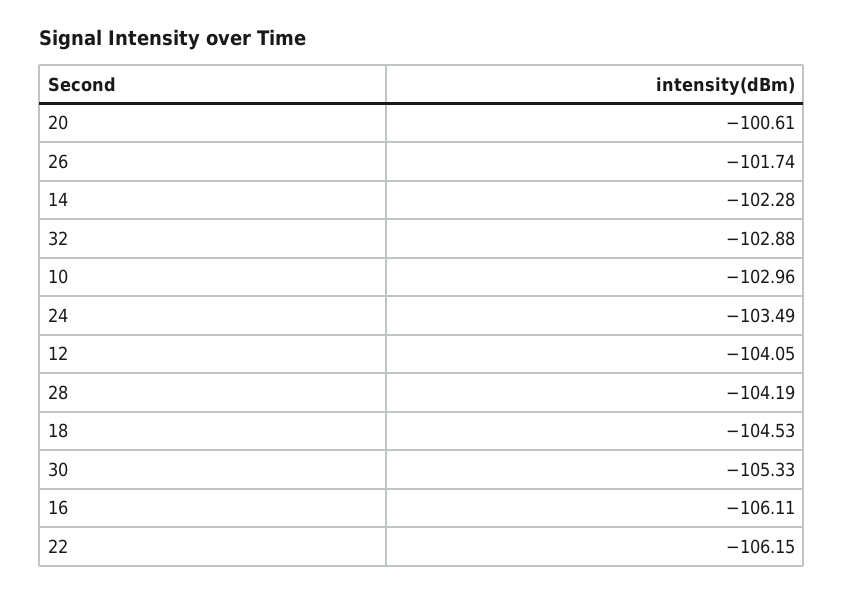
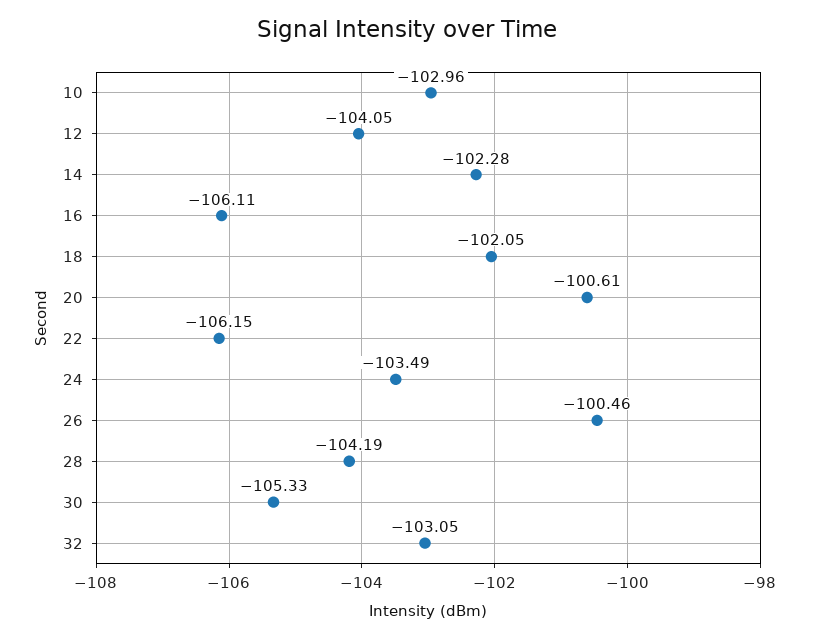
26: -101.74 -> -100.46
32: -102.88 -> -103.05
18: -104.53 -> -102.05

